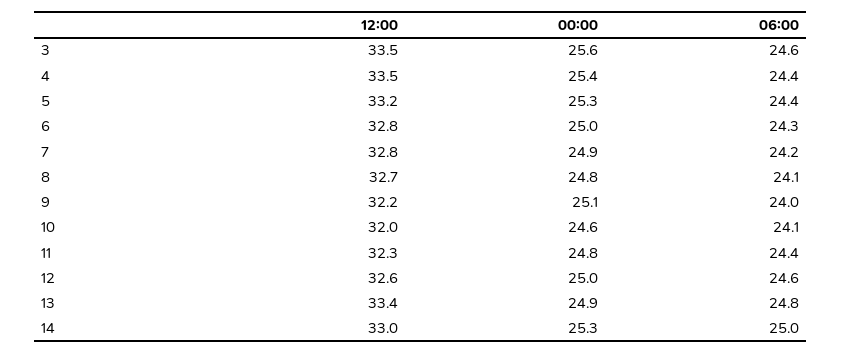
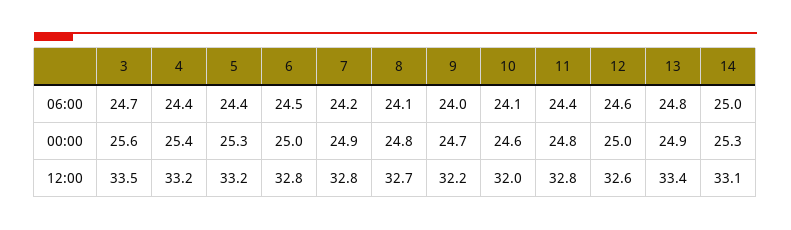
06:00, 3: 24.6 -> 24.7
12:00, 4: 33.5 -> 33.2
06:00, 6: 24.3 -> 24.5
00:00, 9: 25.1 -> 24.7
12:00, 11: 32.3 -> 32.8
12:00, 14: 33 -> 33.1

